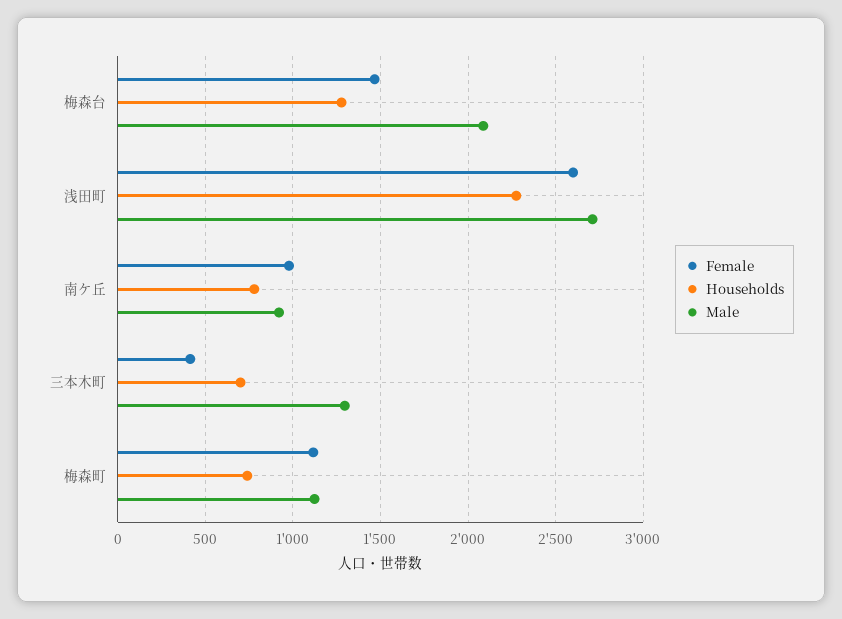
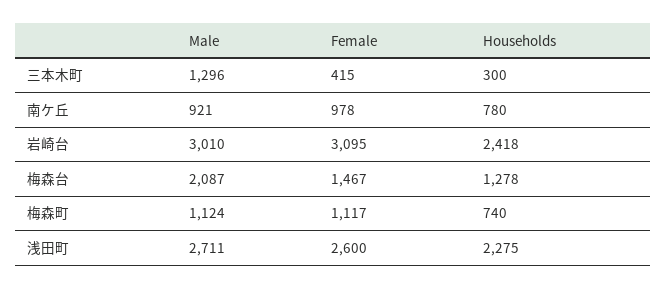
Households, 三本木町: 700 -> 300
Male, 岩崎台: none -> 3010
Female, 岩崎台: none -> 3095
Households, 岩崎台: none -> 2418

